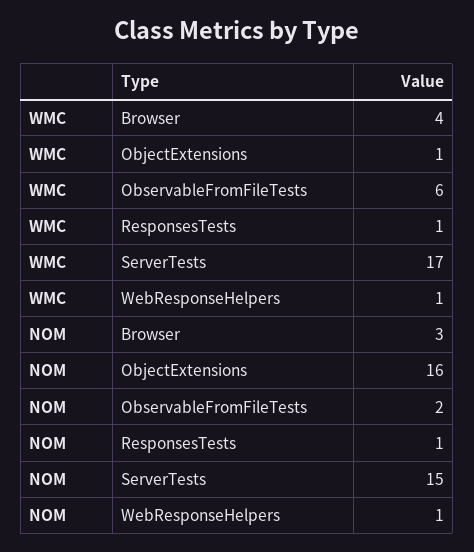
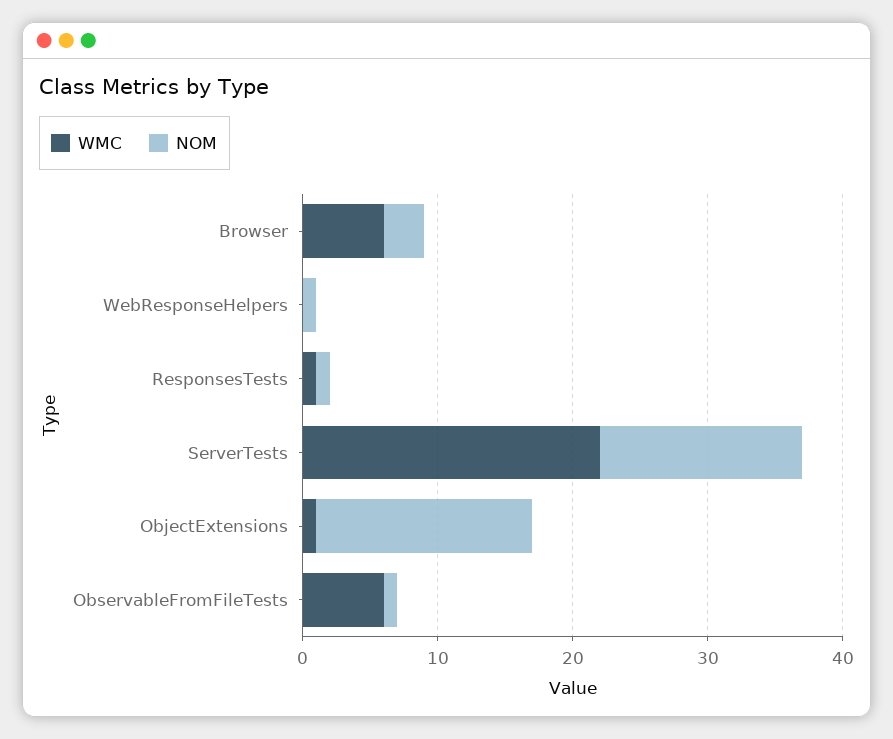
WMC, Browser: 4 -> 6
WMC, ServerTests: 17 -> 22
WMC, WebResponseHelpers: 1 -> 0
NOM, ObservableFromFileTests: 2 -> 1

